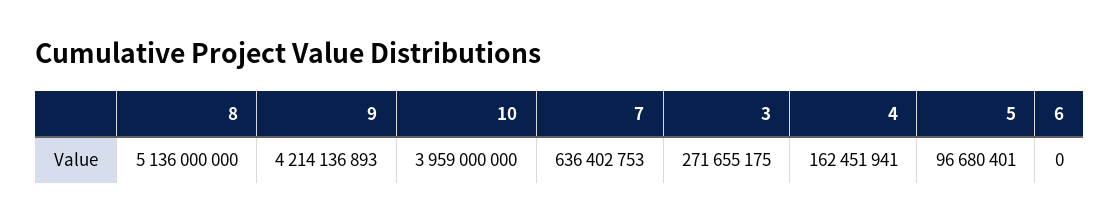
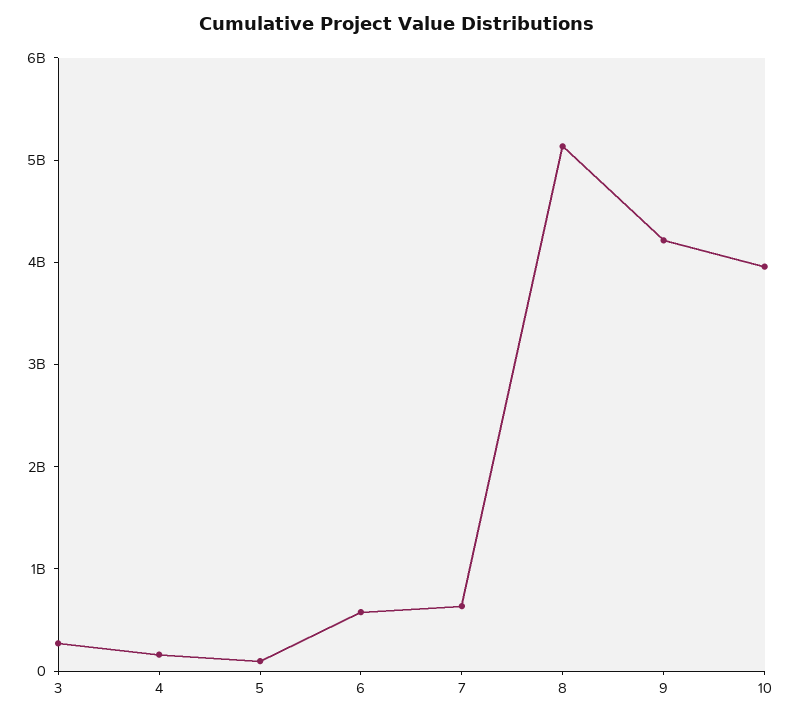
6: 0 -> 600000000

